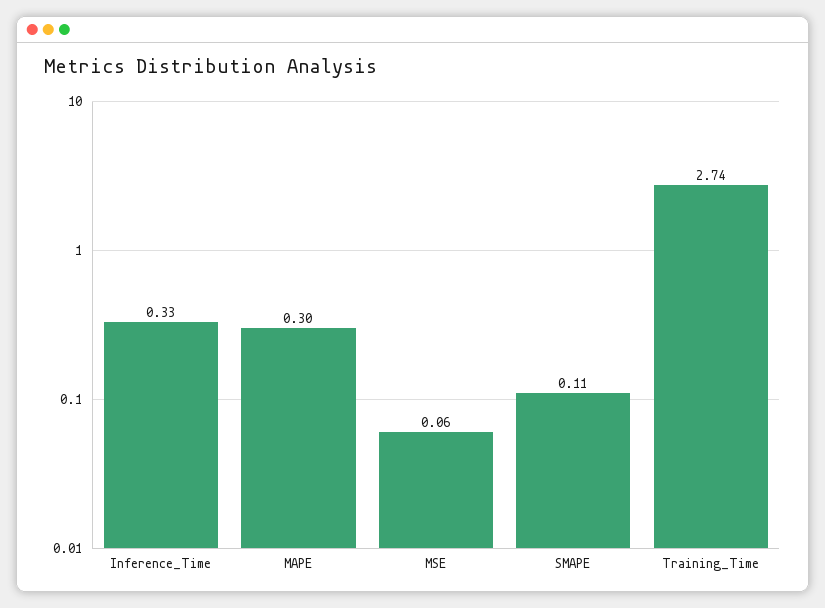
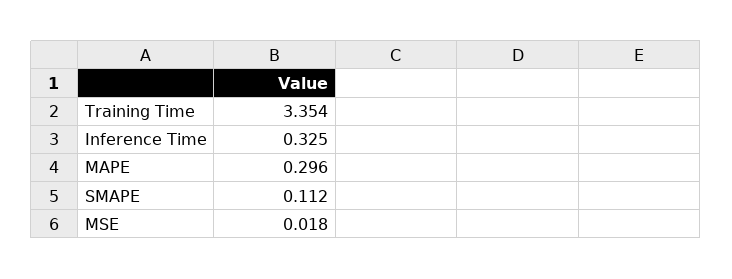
MSE: 0.06 -> 0.018
Training_Time: 2.74 -> 3.354

